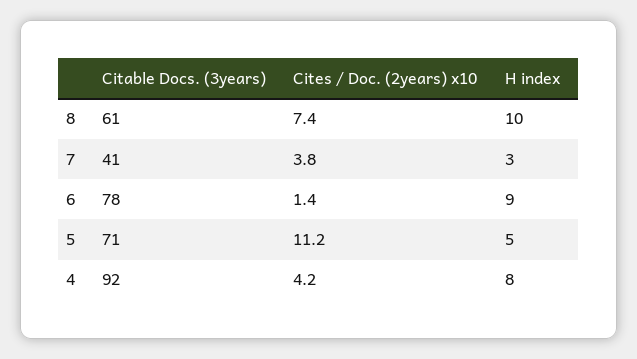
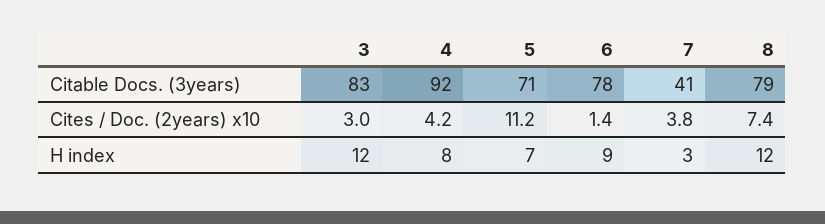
Citable Docs. (3years), 8: 61 -> 79
H index, 8: 10 -> 12
H index, 5: 5 -> 7
Citable Docs. (3years), 3: none -> 83
Cites / Doc. (2years) x10, 3: none -> 3
H index, 3: none -> 12

